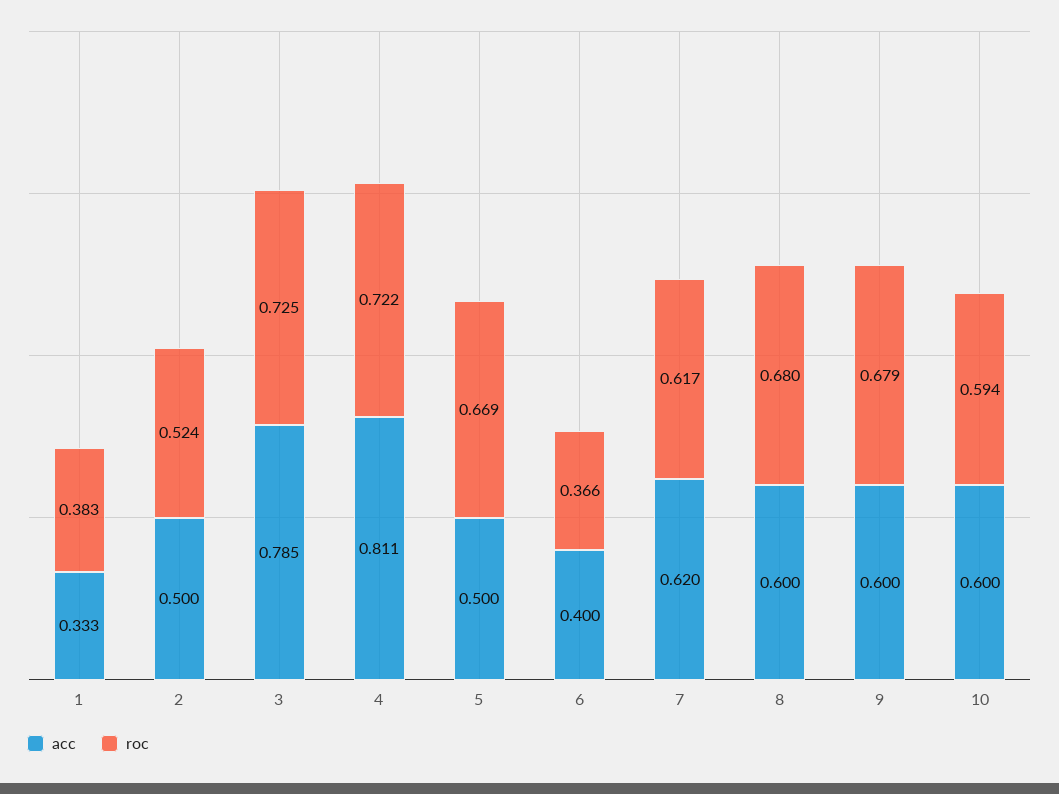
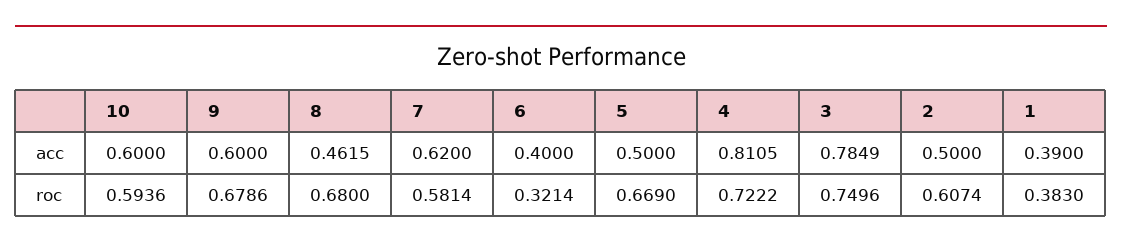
acc, 1: 0.333 -> 0.39
roc, 2: 0.524 -> 0.6074
roc, 3: 0.725 -> 0.7496
roc, 6: 0.366 -> 0.3214
roc, 7: 0.617 -> 0.5814
acc, 8: 0.6 -> 0.4615

